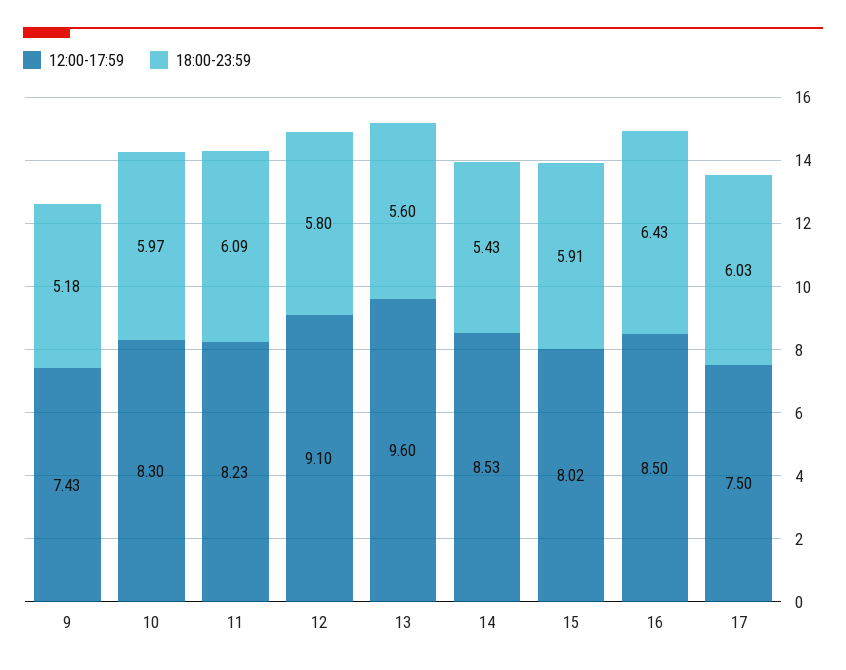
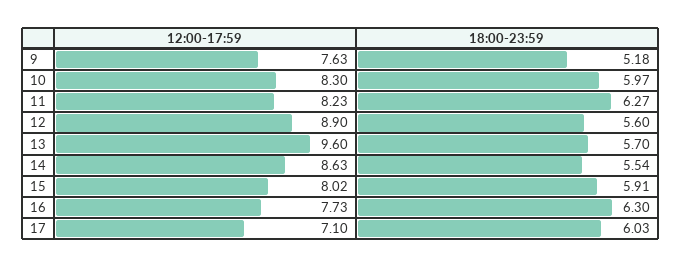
12:00-17:59, 9: 7.43 -> 7.63
18:00-23:59, 11: 6.09 -> 6.27
12:00-17:59, 12: 9.1 -> 8.9
18:00-23:59, 12: 5.8 -> 5.6
18:00-23:59, 13: 5.6 -> 5.7
12:00-17:59, 14: 8.53 -> 8.63
18:00-23:59, 14: 5.43 -> 5.54
12:00-17:59, 16: 8.5 -> 7.73
18:00-23:59, 16: 6.43 -> 6.3
12:00-17:59, 17: 7.5 -> 7.1

